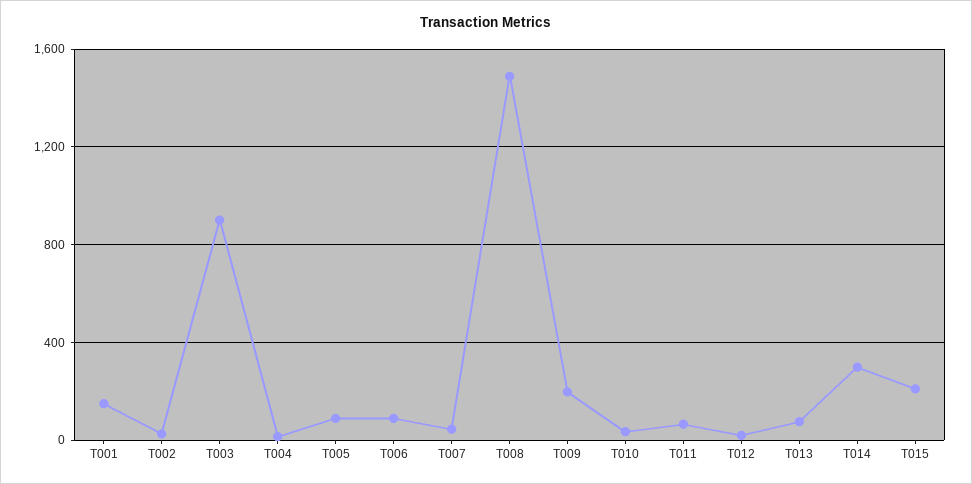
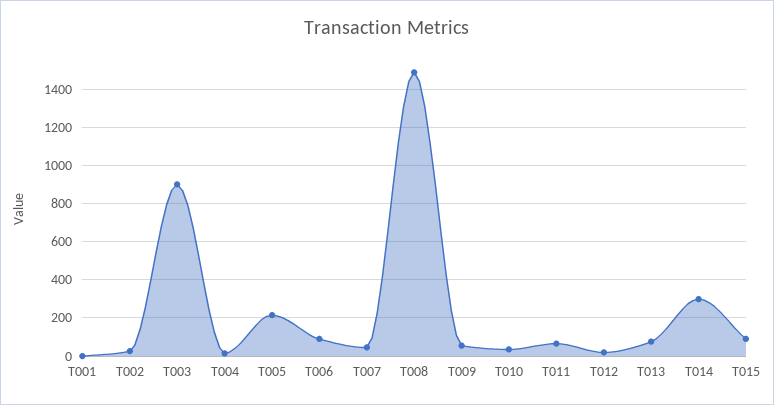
T001: 150 -> 0
T005: 100 -> 200
T009: 200 -> 50
T015: 200 -> 100

